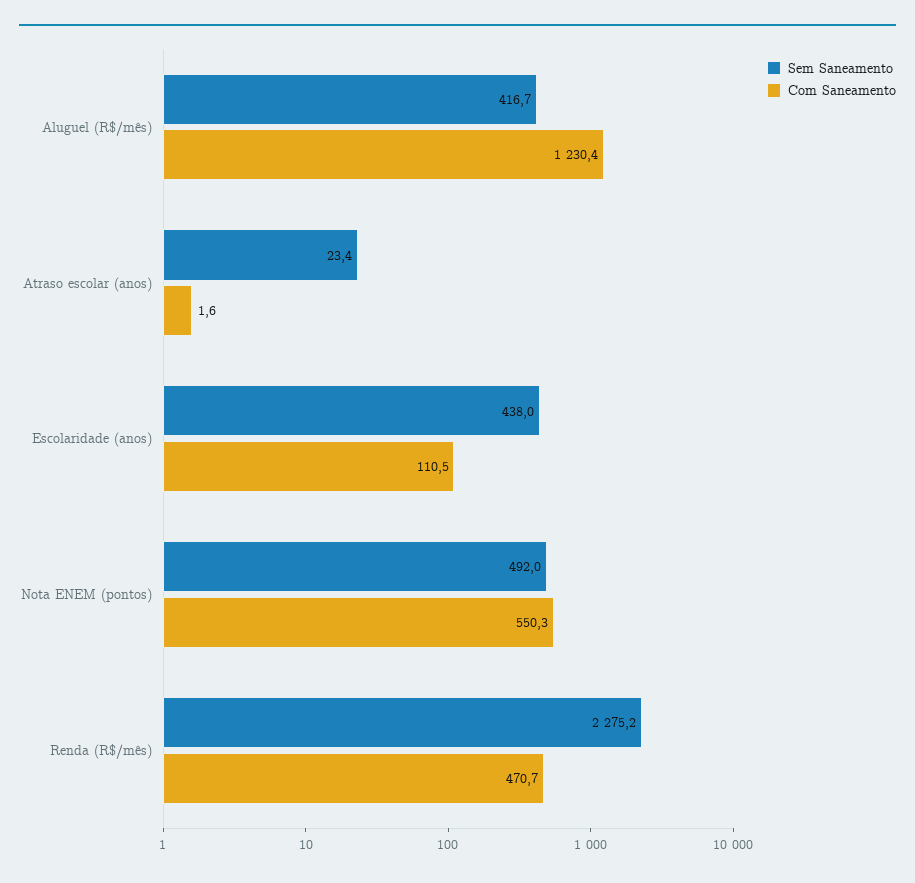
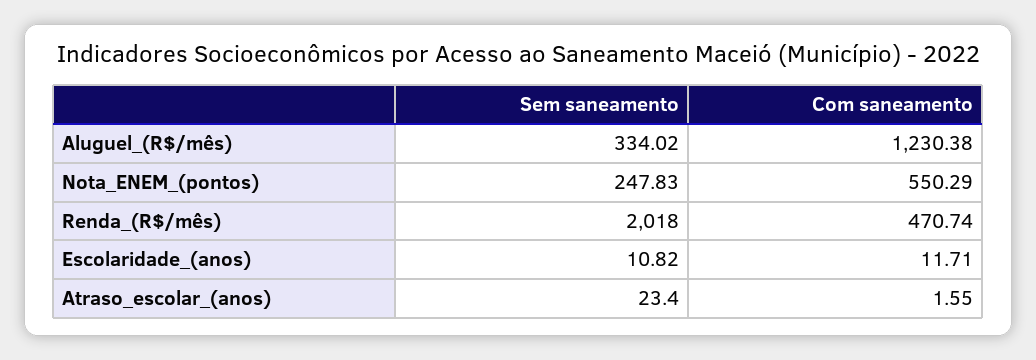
Sem Saneamento, Aluguel (R$/mês): 416.7 -> 334.02
Sem Saneamento, Escolaridade (anos): 438 -> 10.82
Com Saneamento, Escolaridade (anos): 110.5 -> 11.71
Sem Saneamento, Nota ENEM (pontos): 492 -> 247.83
Sem Saneamento, Renda (R$/mês): 2275.2 -> 2018

